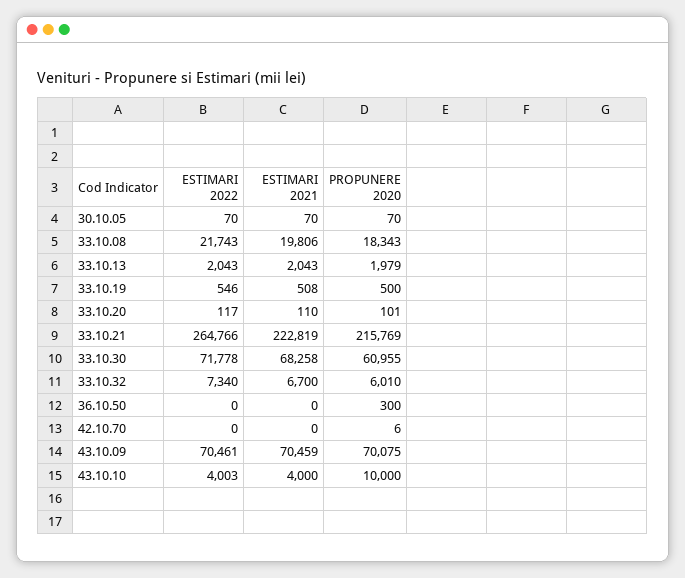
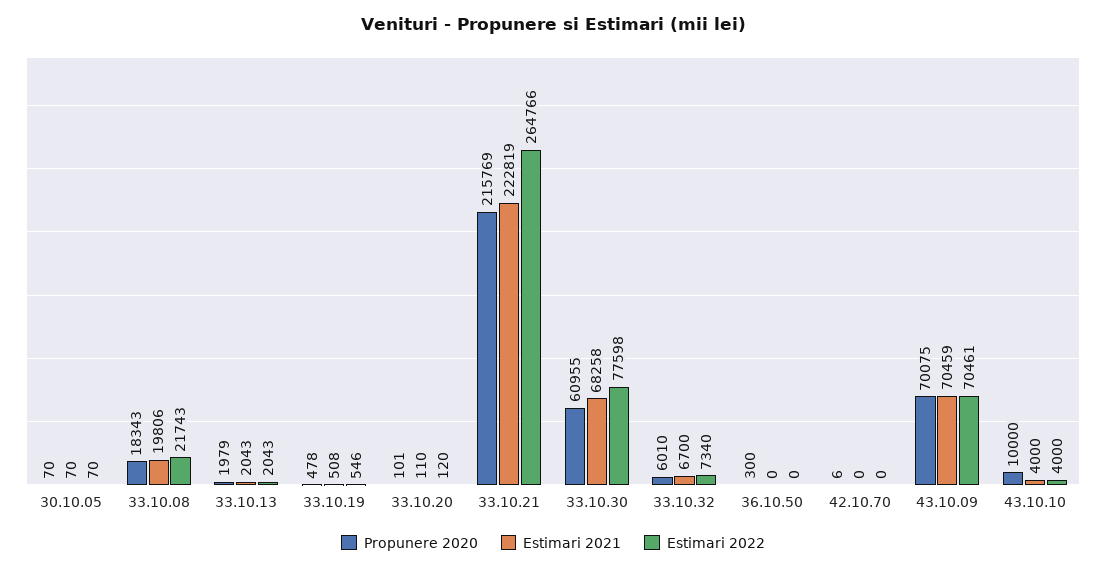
PROPUNERE 2020, 33.10.19: 500 -> 478
ESTIMARI 2022, 33.10.20: 117 -> 120
ESTIMARI 2022, 33.10.30: 71778 -> 77598
ESTIMARI 2022, 43.10.10: 4003 -> 4000

